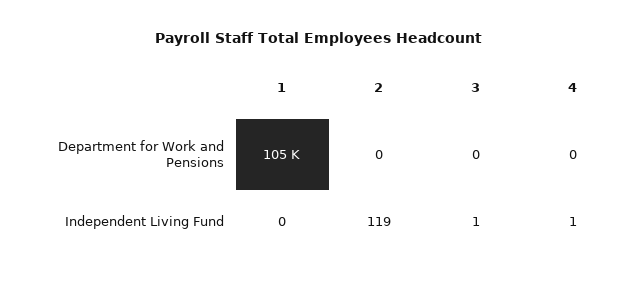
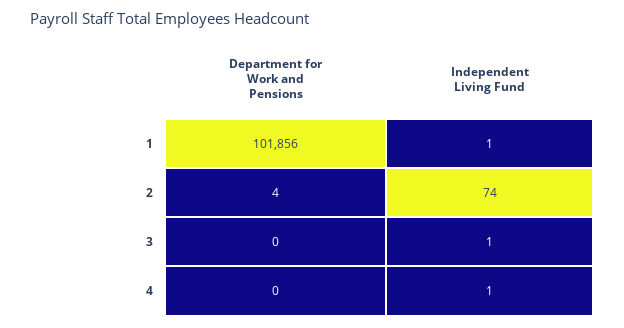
1, Department for Work and Pensions: 105000 -> 101856
2, Department for Work and Pensions: 0 -> 4
1, Independent Living Fund: 0 -> 1
2, Independent Living Fund: 119 -> 74

